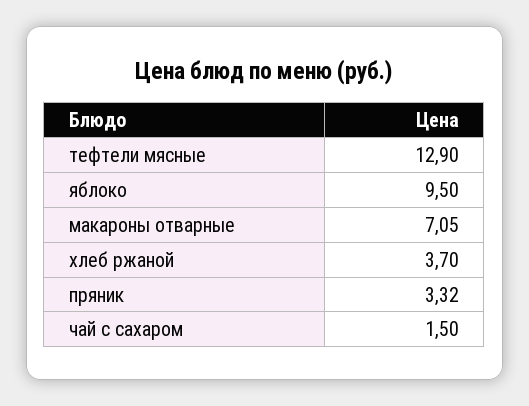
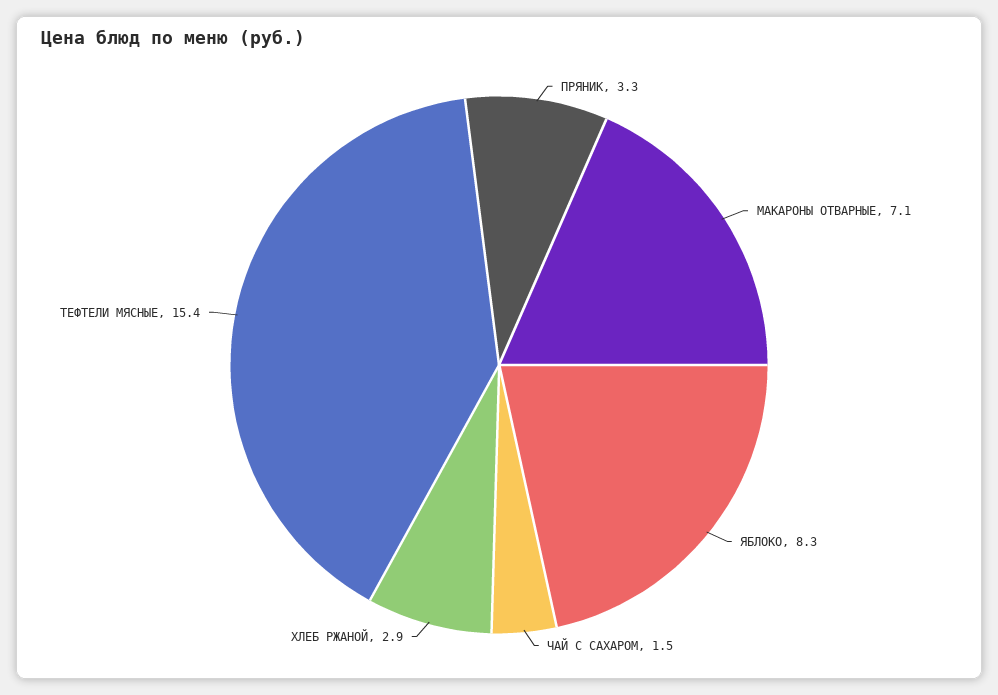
тефтели мясные: 12.9 -> 15.4
яблоко: 9.5 -> 8.3
хлеб ржаной: 3.7 -> 2.9

